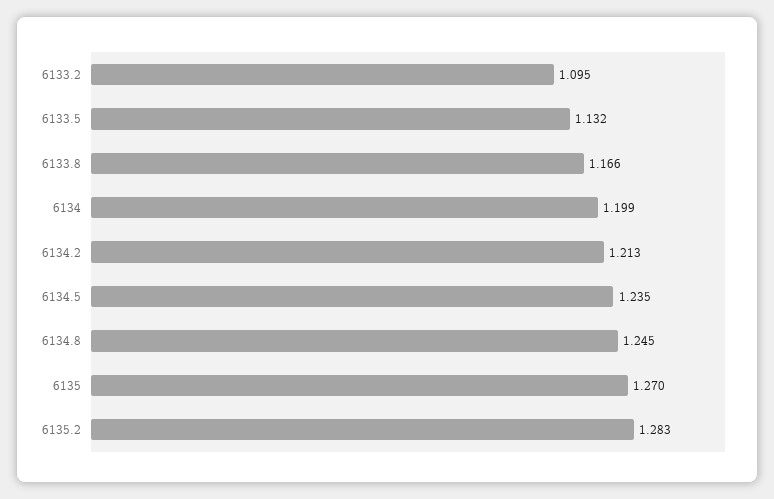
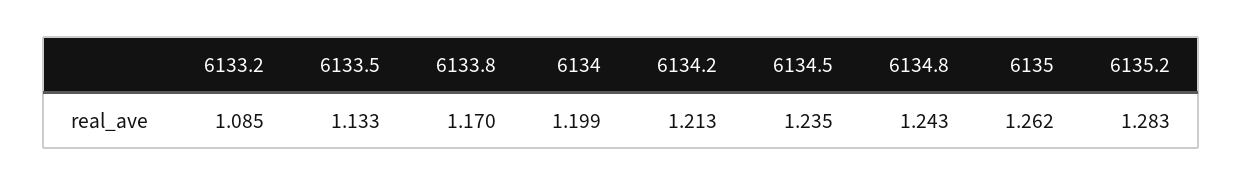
6133.2: 1.095 -> 1.085
6133.5: 1.132 -> 1.133
6133.8: 1.166 -> 1.17
6134.8: 1.245 -> 1.243
6135: 1.27 -> 1.262

